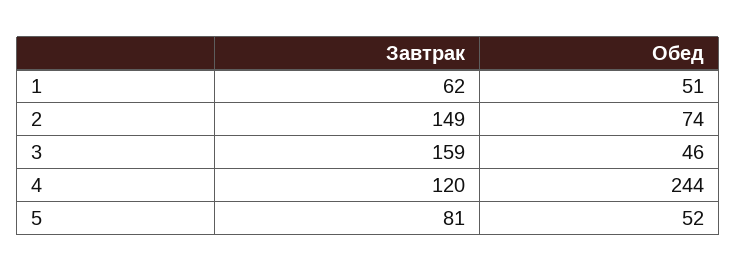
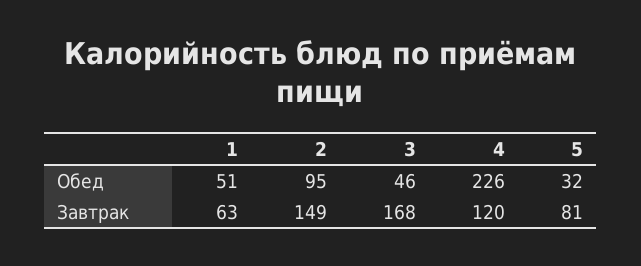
Завтрак, 1: 62 -> 63
Обед, 2: 74 -> 95
Завтрак, 3: 159 -> 168
Обед, 4: 244 -> 226
Обед, 5: 52 -> 32

